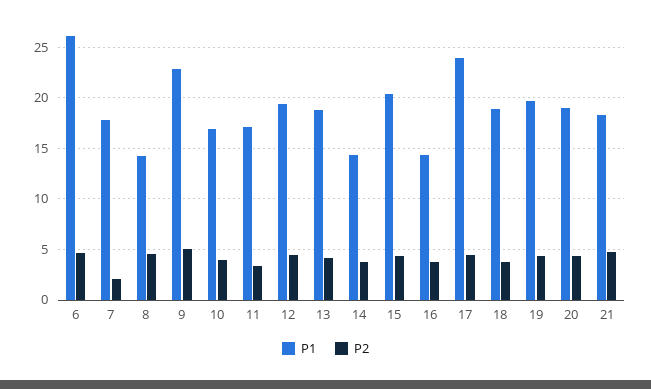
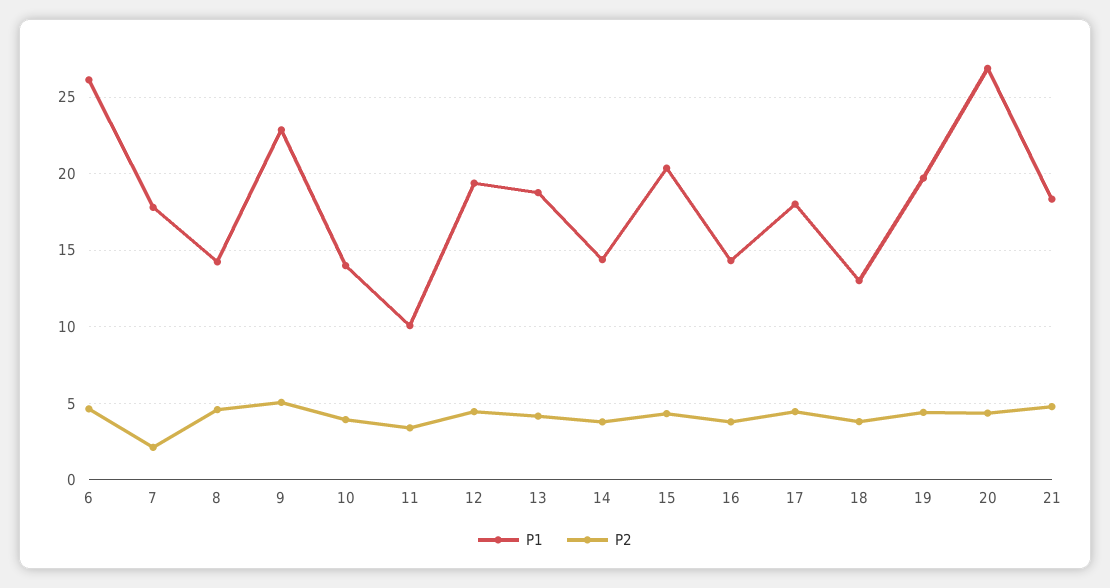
P1, 10: 17 -> 14
P1, 11: 17 -> 10
P1, 17: 24 -> 18
P1, 18: 19 -> 13
P1, 20: 19 -> 27

